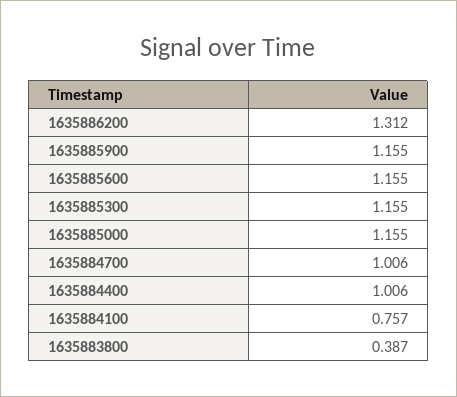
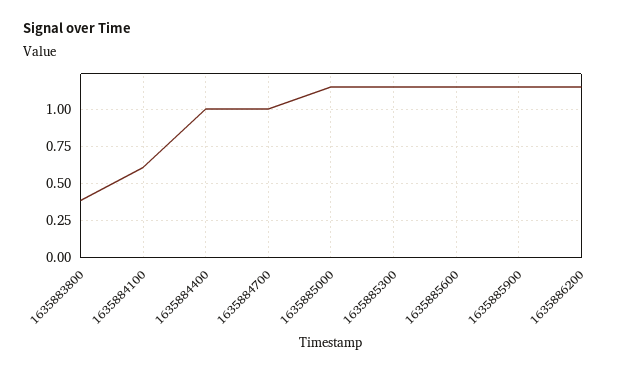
1635886200: 1.312 -> 1.15
1635884100: 0.757 -> 0.6

